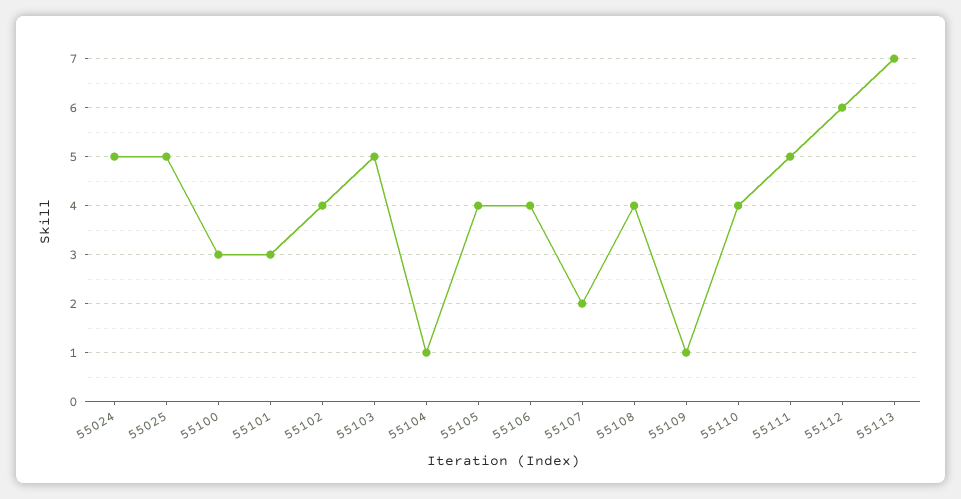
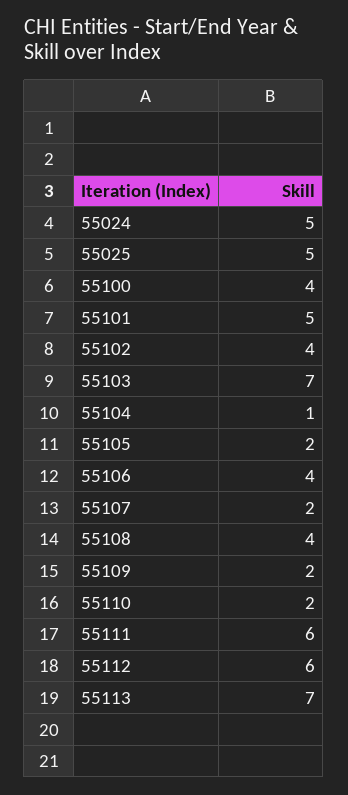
55100: 3 -> 4
55101: 3 -> 5
55103: 5 -> 7
55105: 4 -> 2
55109: 1 -> 2
55110: 4 -> 2
55111: 5 -> 6

